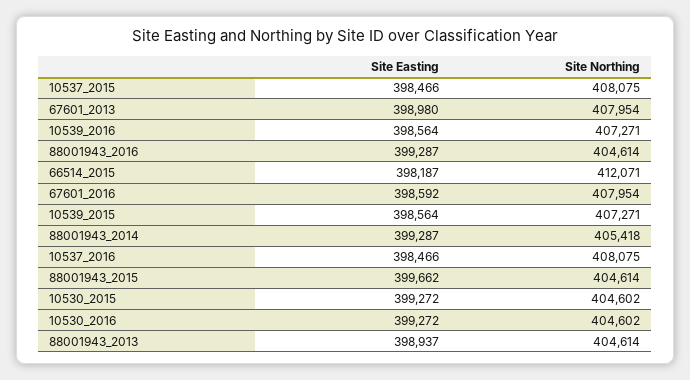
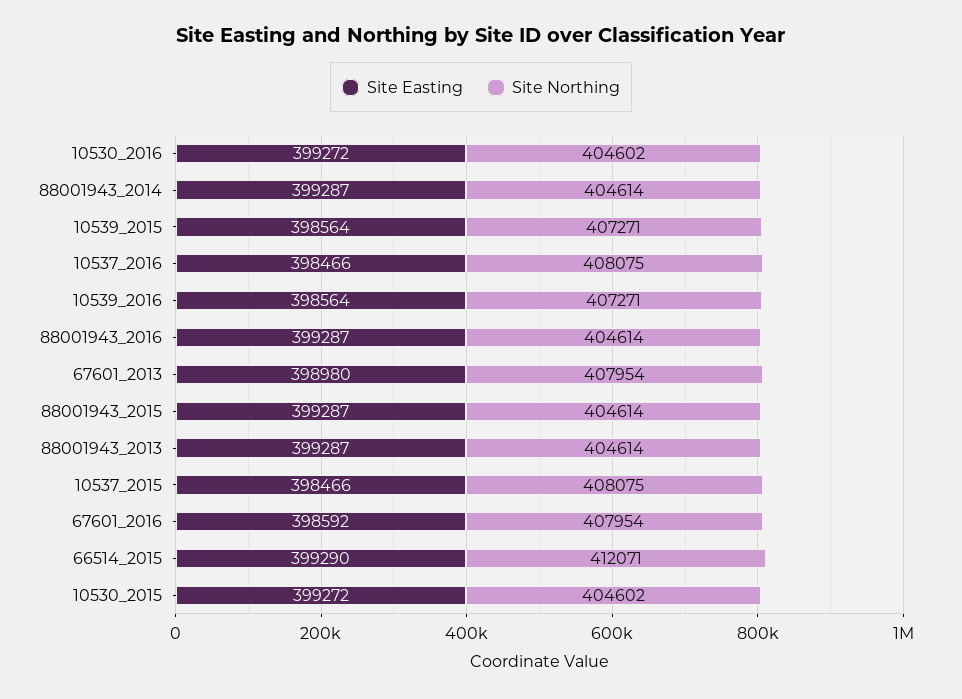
Site Easting, 66514_2015: 398187 -> 399290
Site Northing, 88001943_2014: 405418 -> 404614
Site Easting, 88001943_2015: 399662 -> 399287
Site Easting, 88001943_2013: 398937 -> 399287

